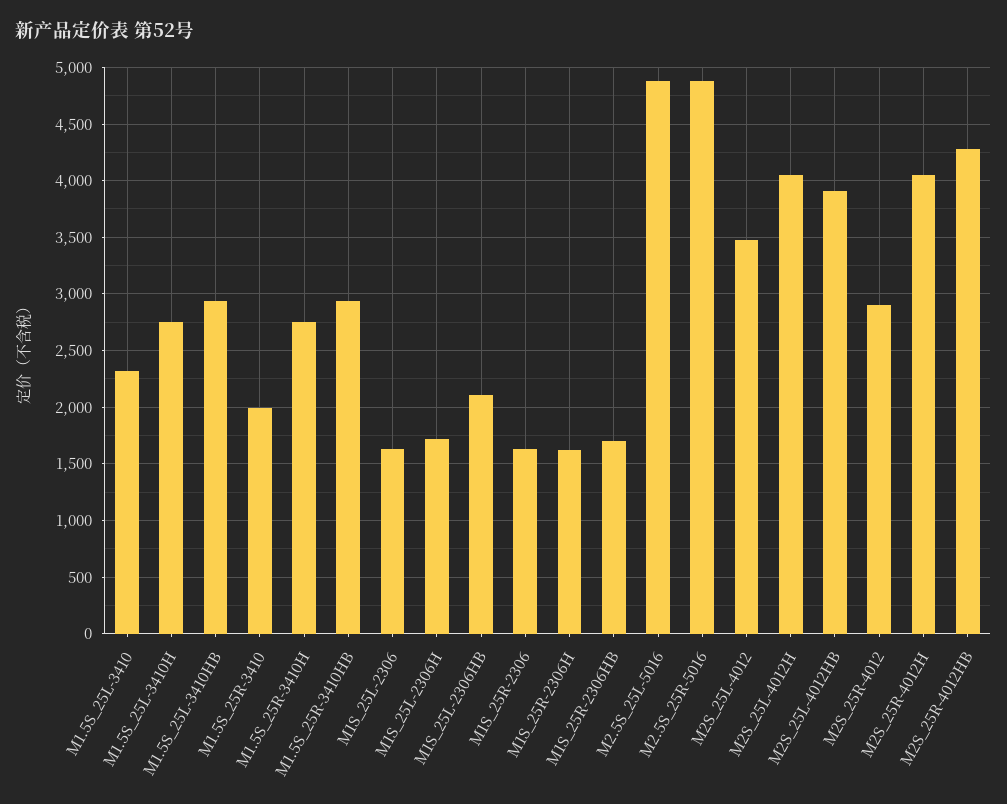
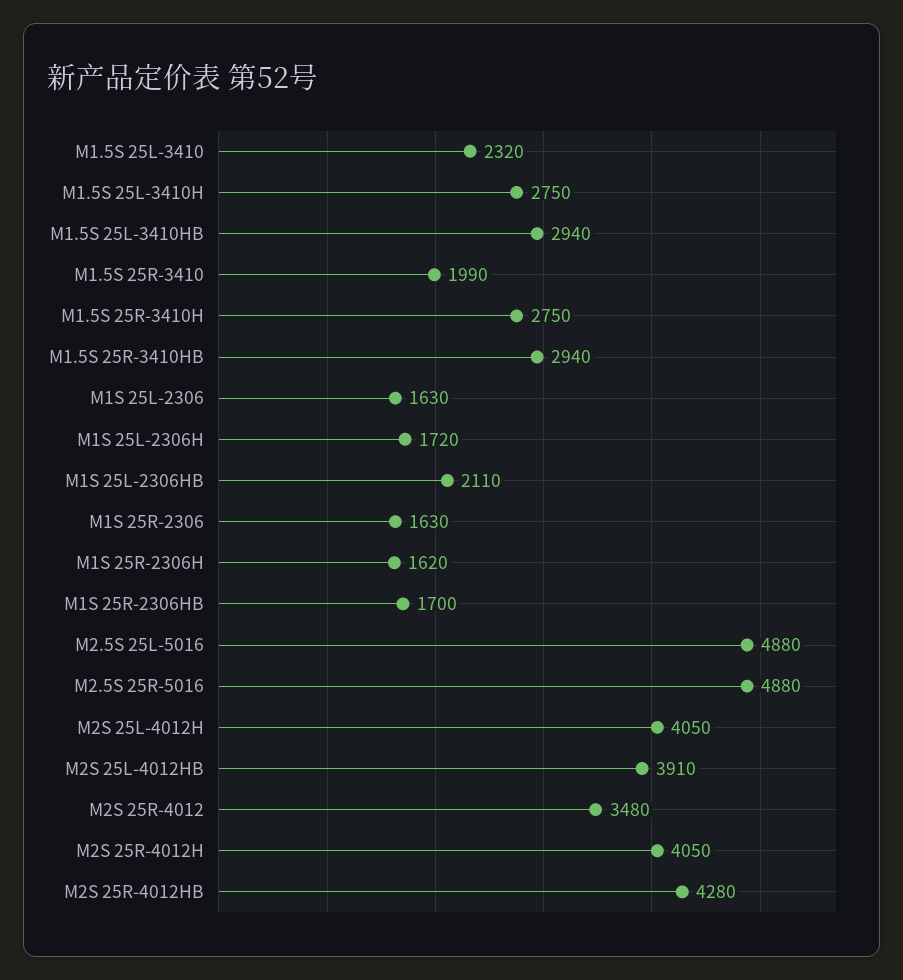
M2S_25L-4012: 3500 -> none
M2S_25R-4012: 2900 -> 3480

